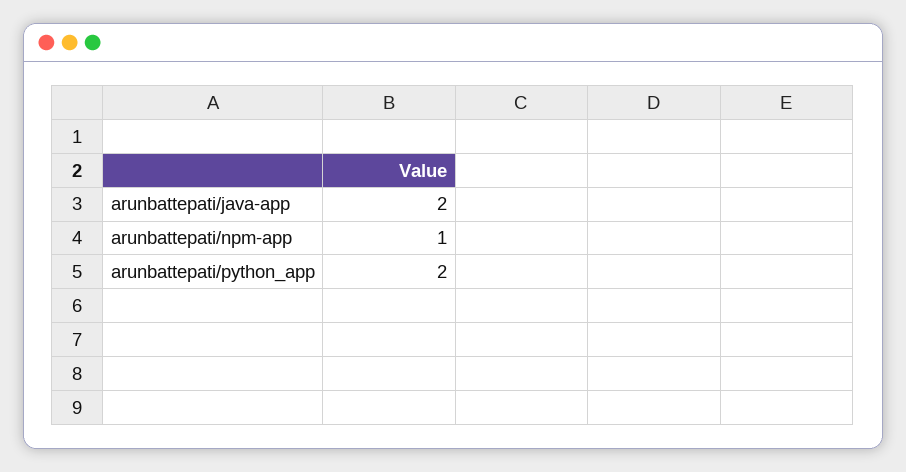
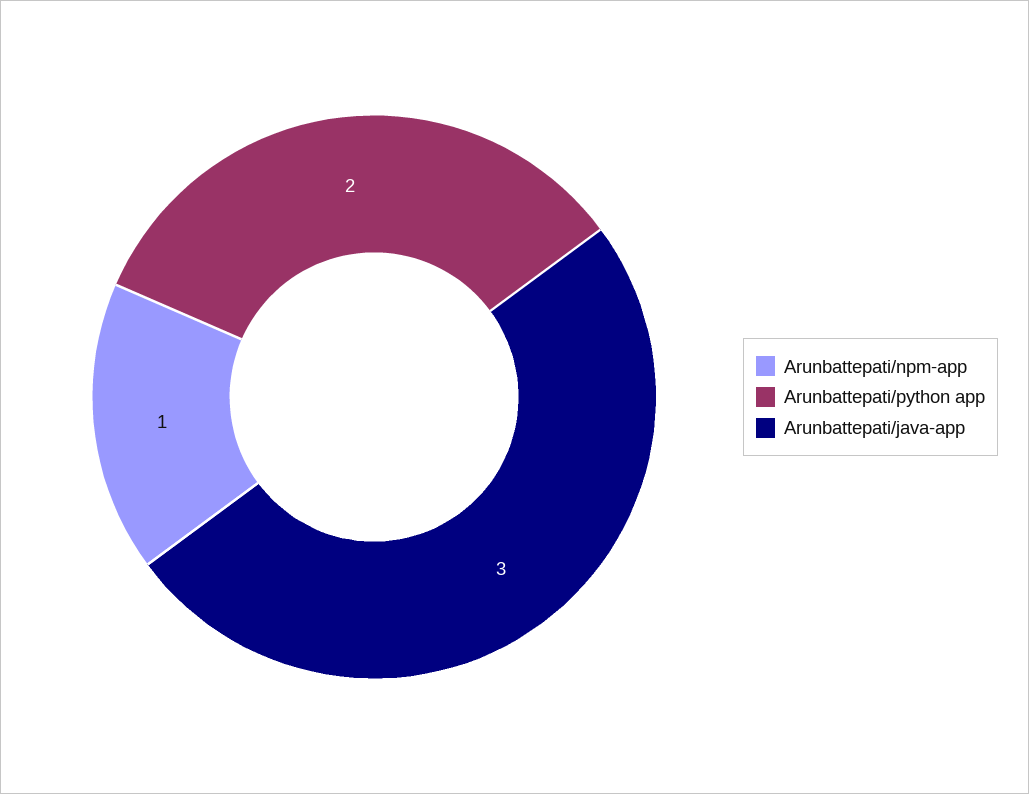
arunbattepati/java-app: 2 -> 3

